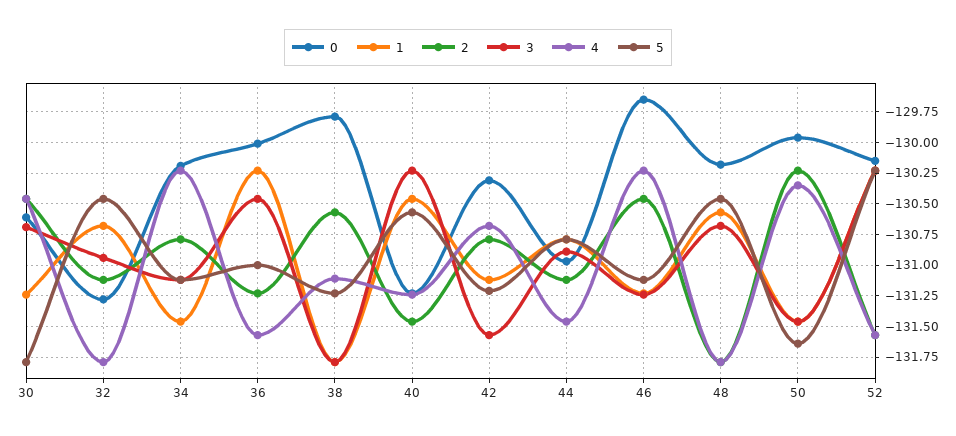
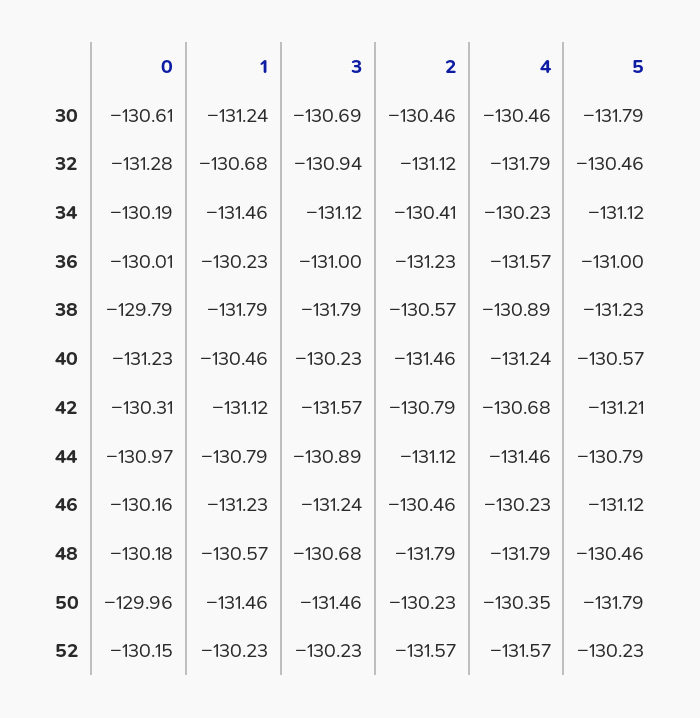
2, 34: -130.8 -> -130.41
3, 36: -130.45 -> -131
4, 38: -131.1 -> -130.89
0, 46: -129.65 -> -130.16
5, 50: -131.65 -> -131.79

